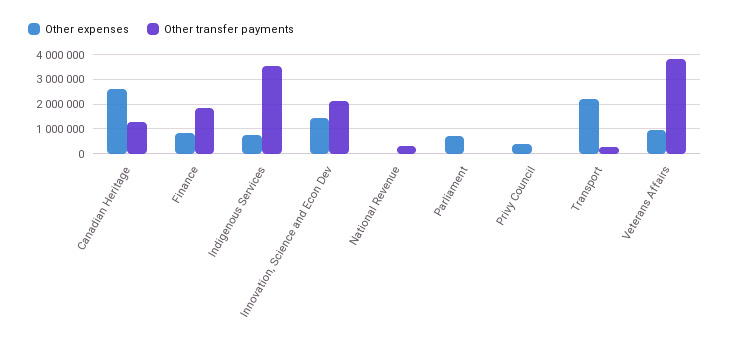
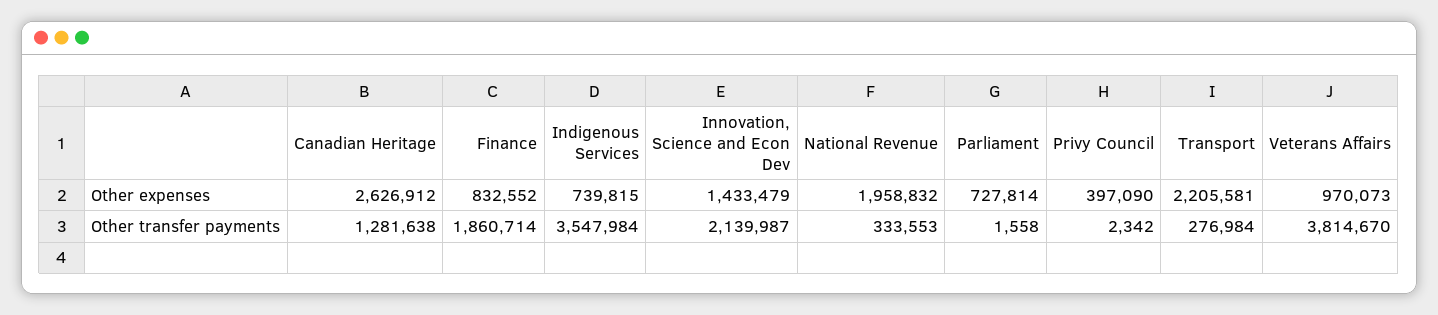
Other expenses, National Revenue: 0 -> 1958832

